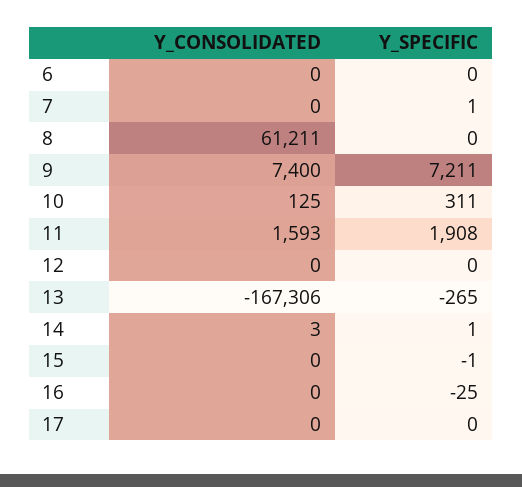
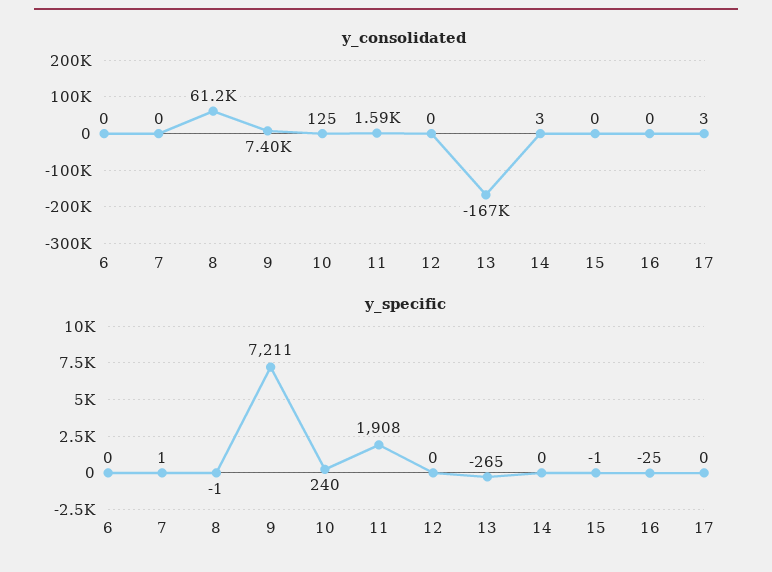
Y_SPECIFIC, 8: 0 -> -1
Y_SPECIFIC, 10: 311 -> 240
Y_SPECIFIC, 14: 1 -> 0
Y_CONSOLIDATED, 17: 0 -> 3

